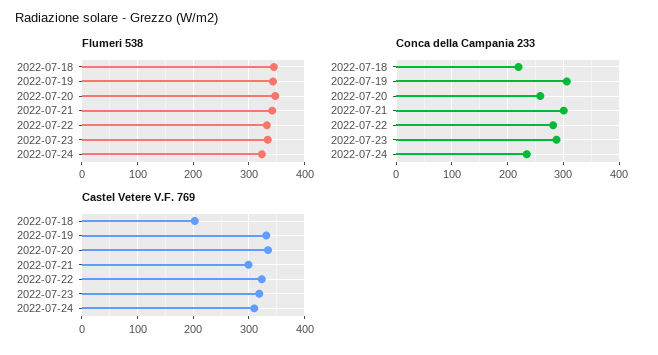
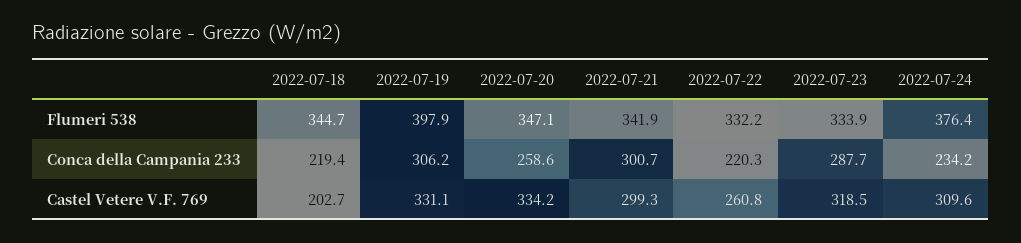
Flumeri 538, 2022-07-19: 340 -> 397.9
Flumeri 538, 2022-07-24: 320 -> 376.4
Conca della Campania 233, 2022-07-22: 280 -> 220.3
Castel Vetere V.F. 769, 2022-07-22: 320 -> 260.8

